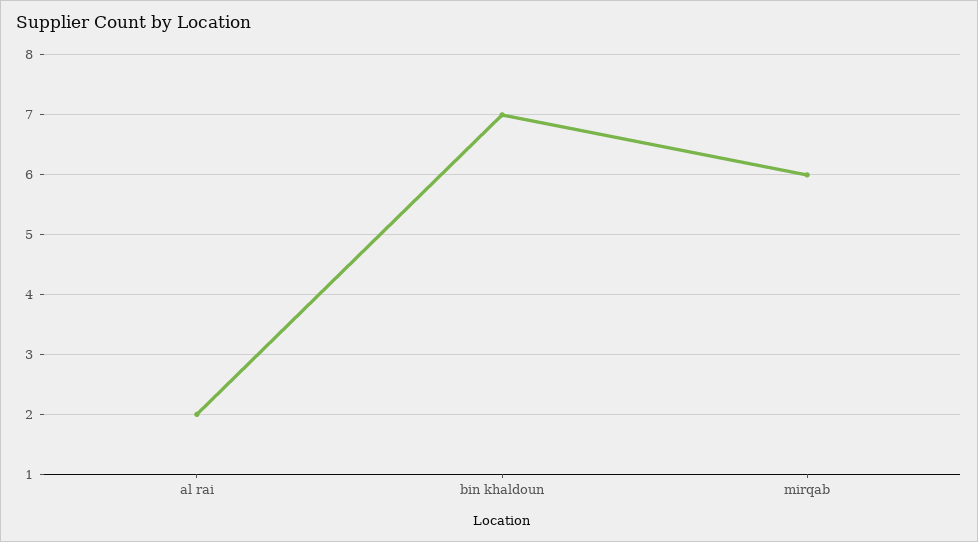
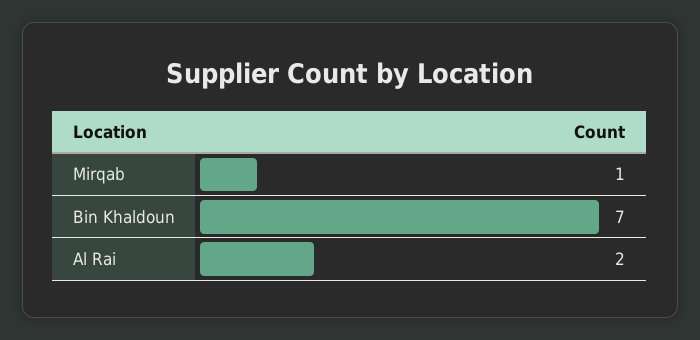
mirqab: 6 -> 1

